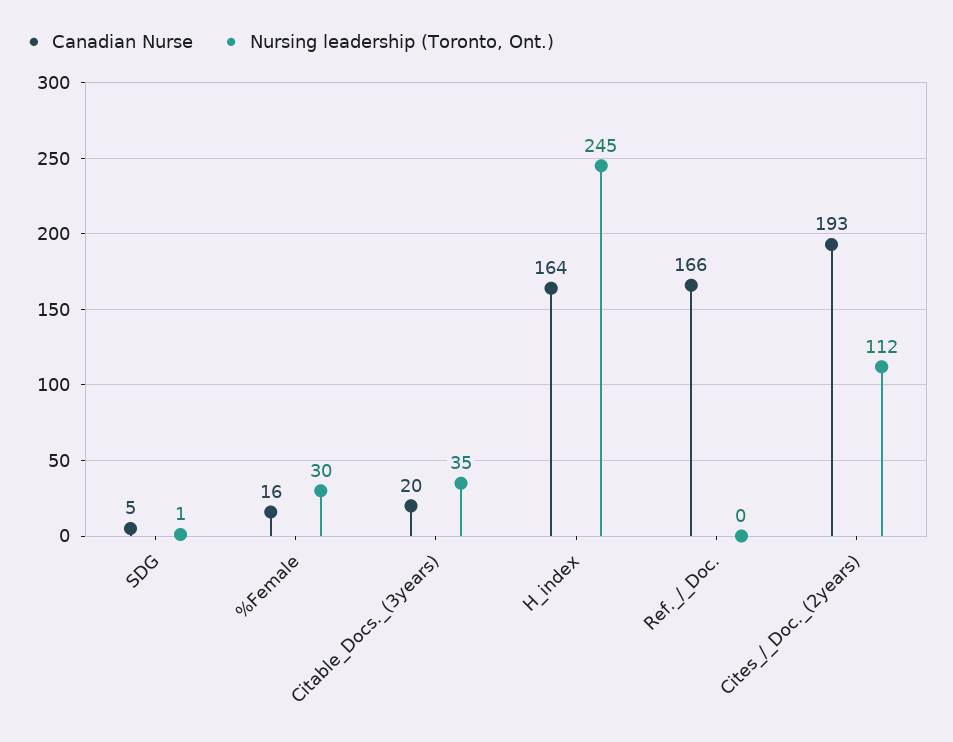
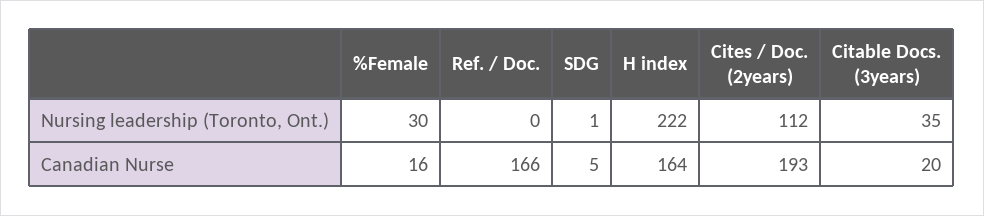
Nursing leadership (Toronto, Ont.), H_index: 245 -> 222

